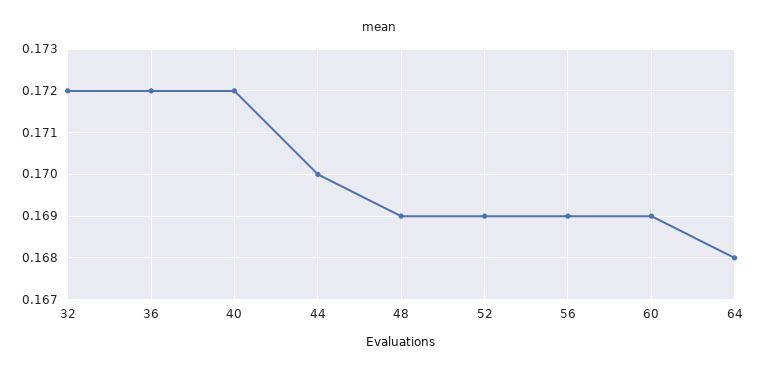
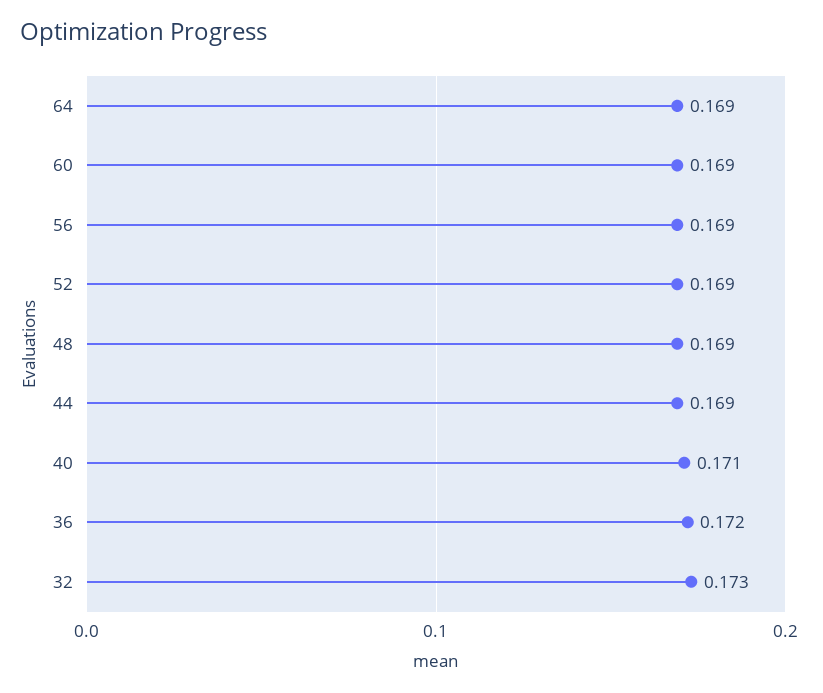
32: 0.172 -> 0.173
40: 0.172 -> 0.171
44: 0.17 -> 0.169
64: 0.168 -> 0.169

